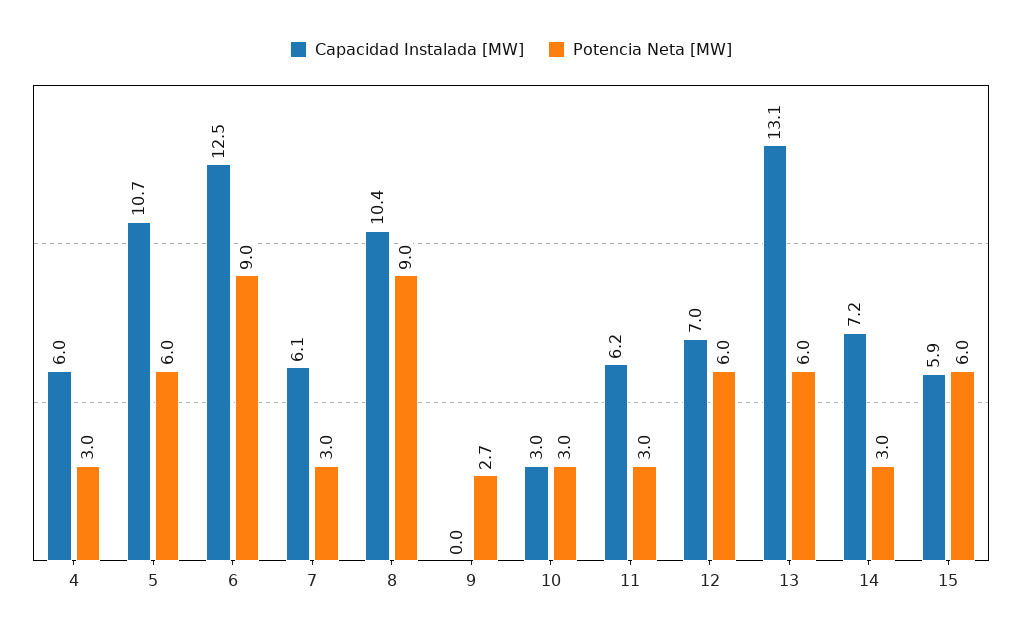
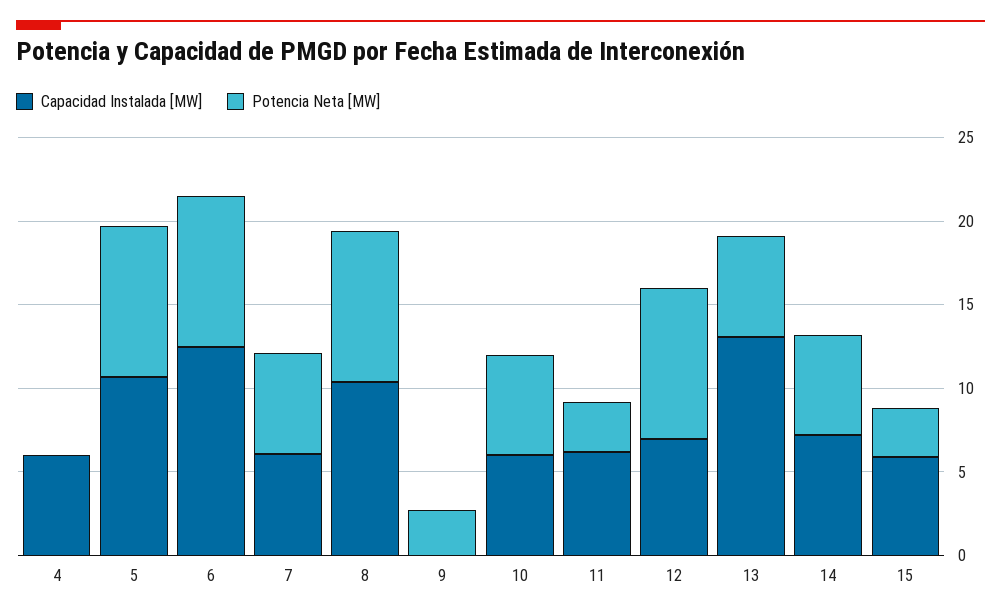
Potencia Neta [MW], 4: 3 -> 0
Potencia Neta [MW], 5: 6 -> 9
Potencia Neta [MW], 7: 3 -> 6
Capacidad Instalada [MW], 10: 3 -> 6
Potencia Neta [MW], 10: 3 -> 6
Potencia Neta [MW], 12: 6 -> 9
Potencia Neta [MW], 14: 3 -> 6
Potencia Neta [MW], 15: 6 -> 3

